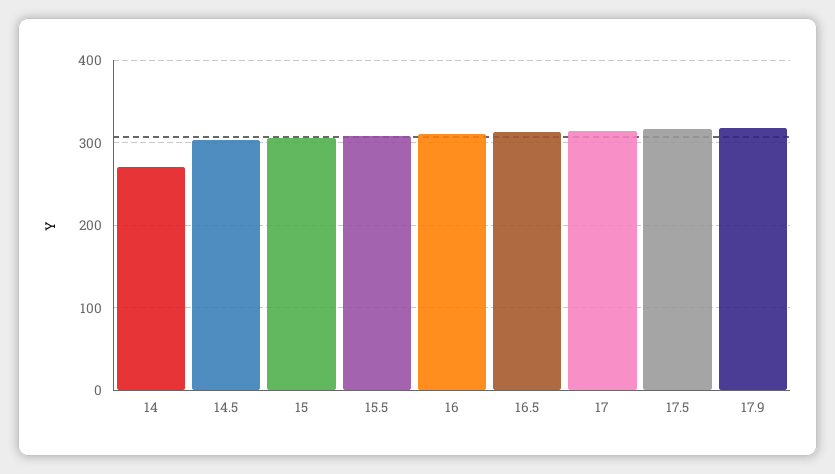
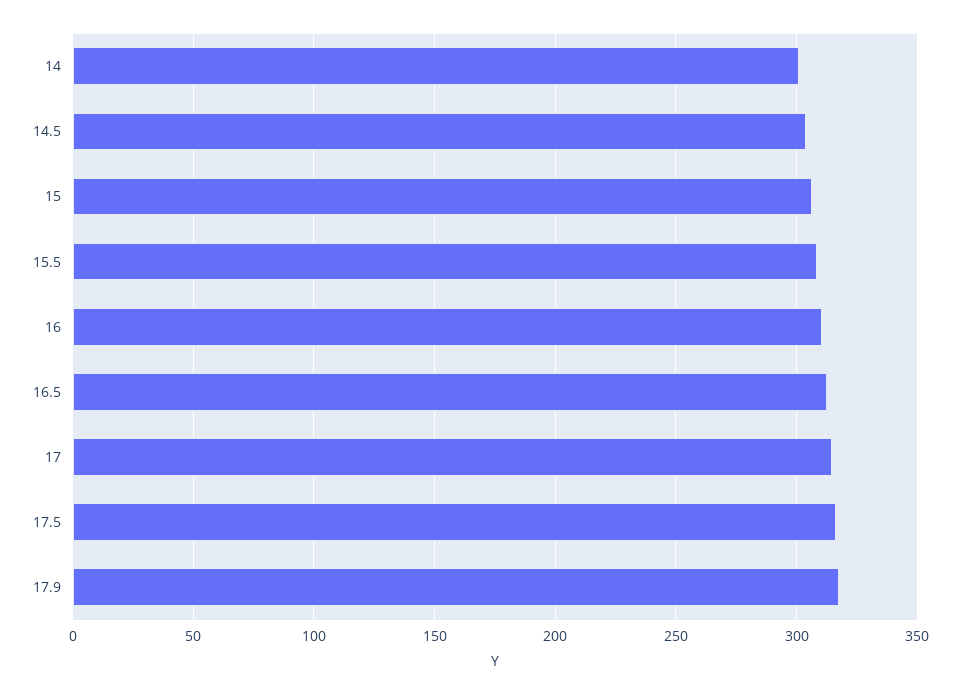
14: 270 -> 300

